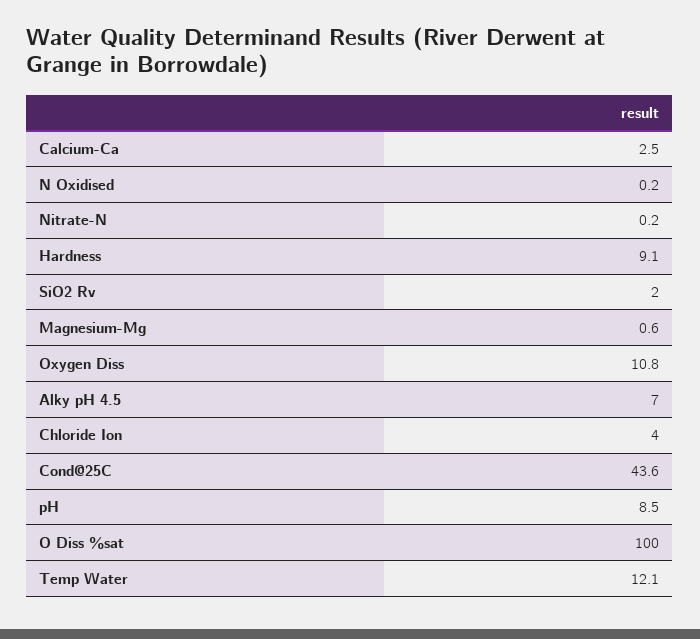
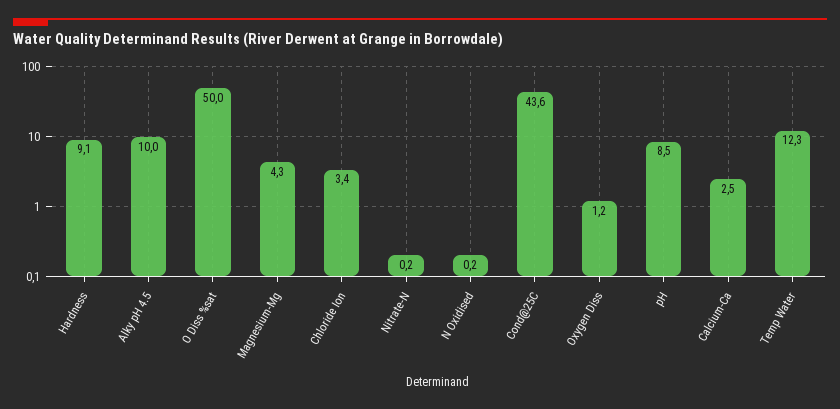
SiO2 Rv: 2 -> none
Magnesium-Mg: 0.6 -> 4.3
Oxygen Diss: 10.8 -> 1.2
Alky pH 4.5: 7 -> 10
Chloride Ion: 4 -> 3.4
O Diss %sat: 100 -> 50
Temp Water: 12.1 -> 12.3

